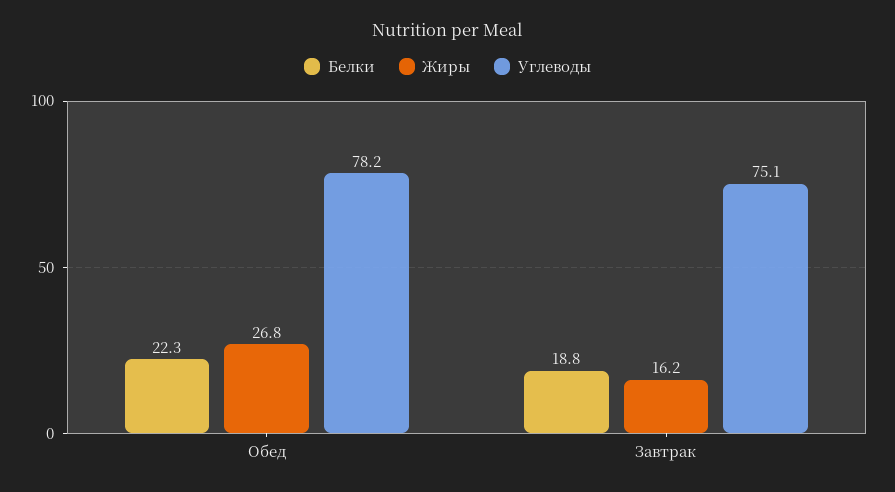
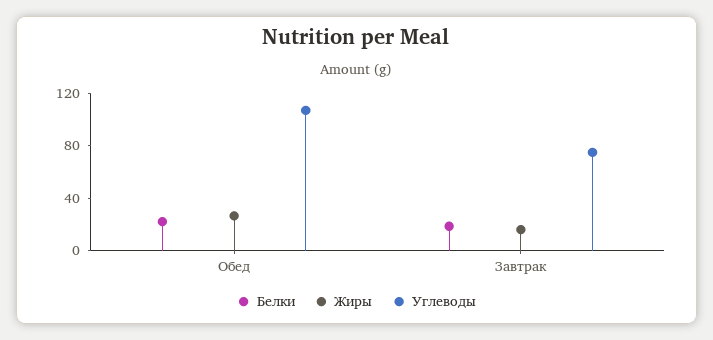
Углеводы, Обед: 78.2 -> 110

